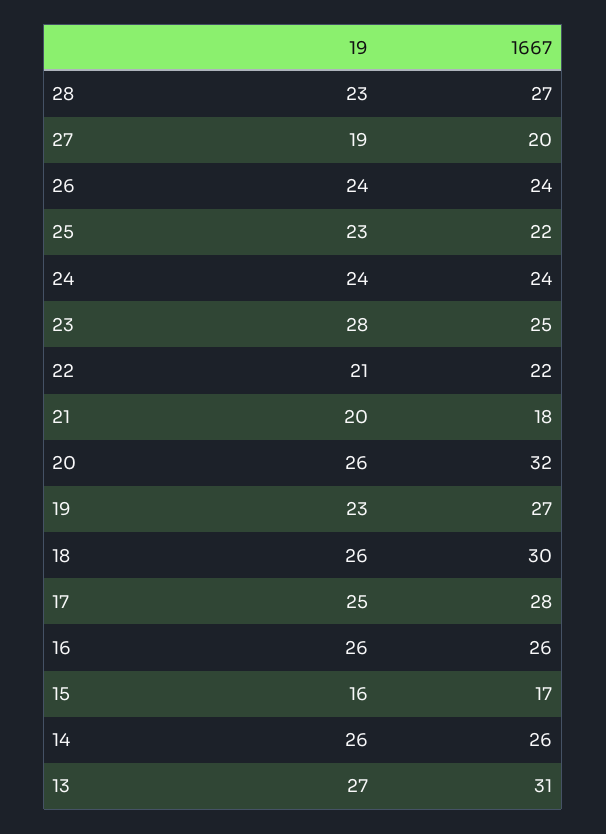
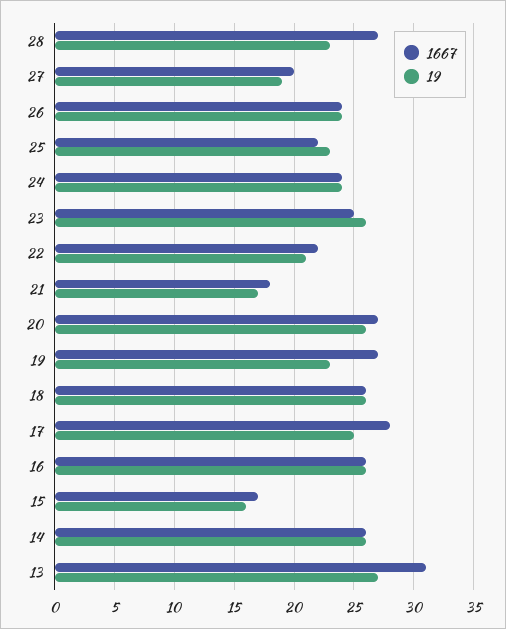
19, 23: 28 -> 26
19, 21: 20 -> 17
1667, 20: 32 -> 27
1667, 18: 30 -> 26

